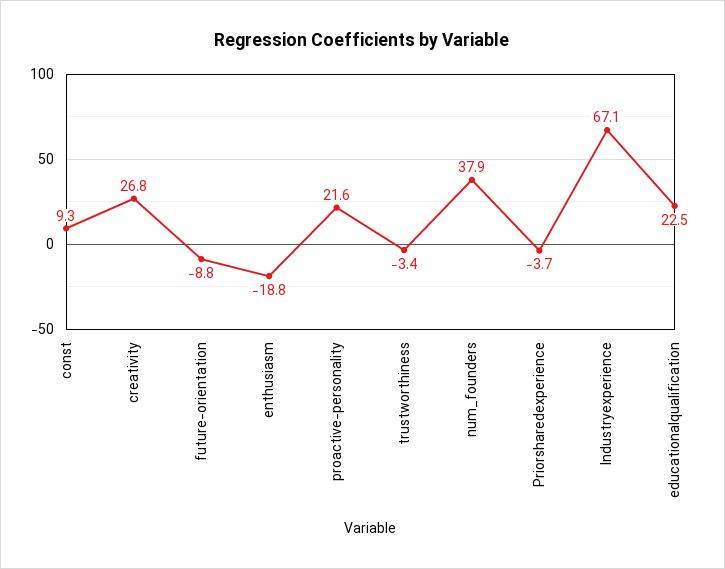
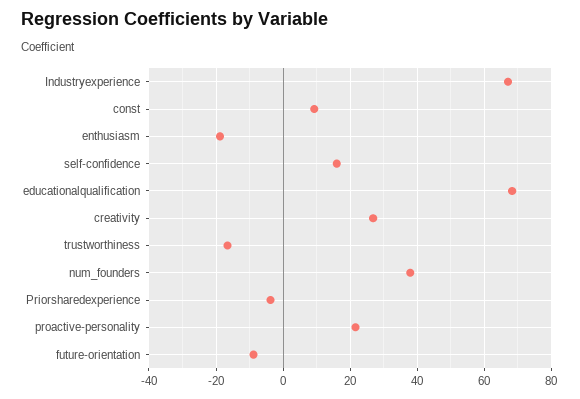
trustworthiness: -3.4 -> -16
educationalqualification: 22.5 -> 68
self-confidence: none -> 16

